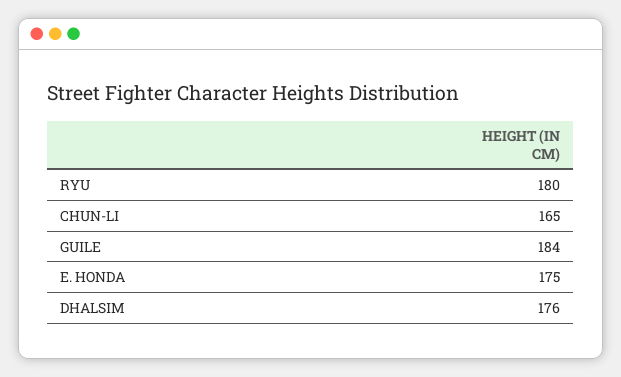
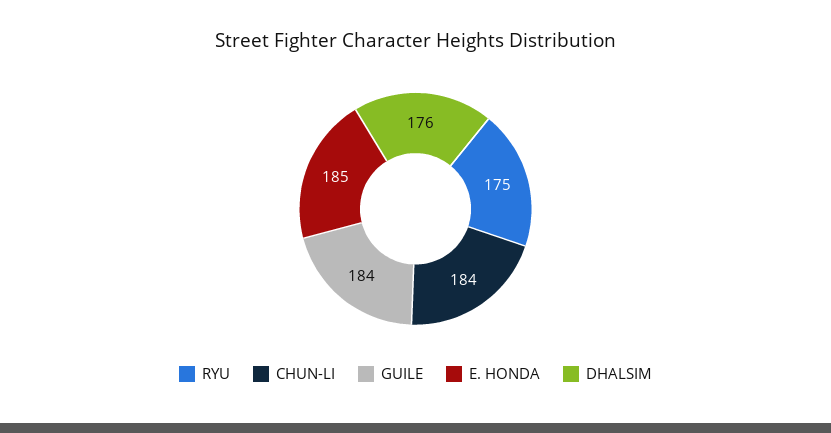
RYU: 180 -> 175
CHUN-LI: 165 -> 184
E. HONDA: 175 -> 185

